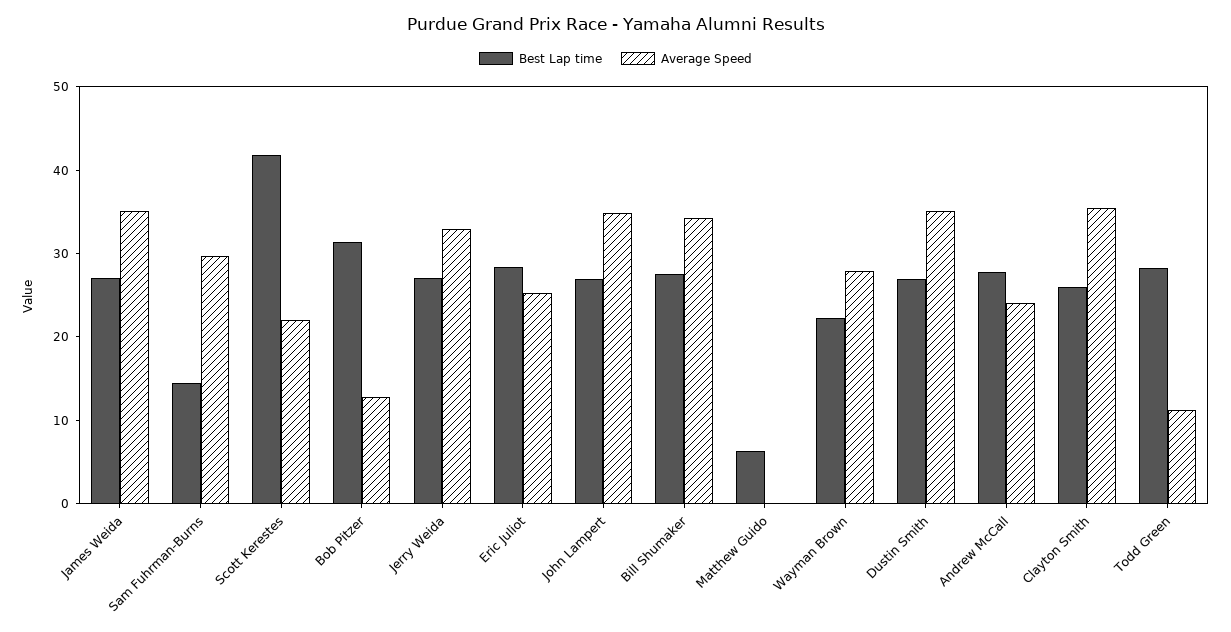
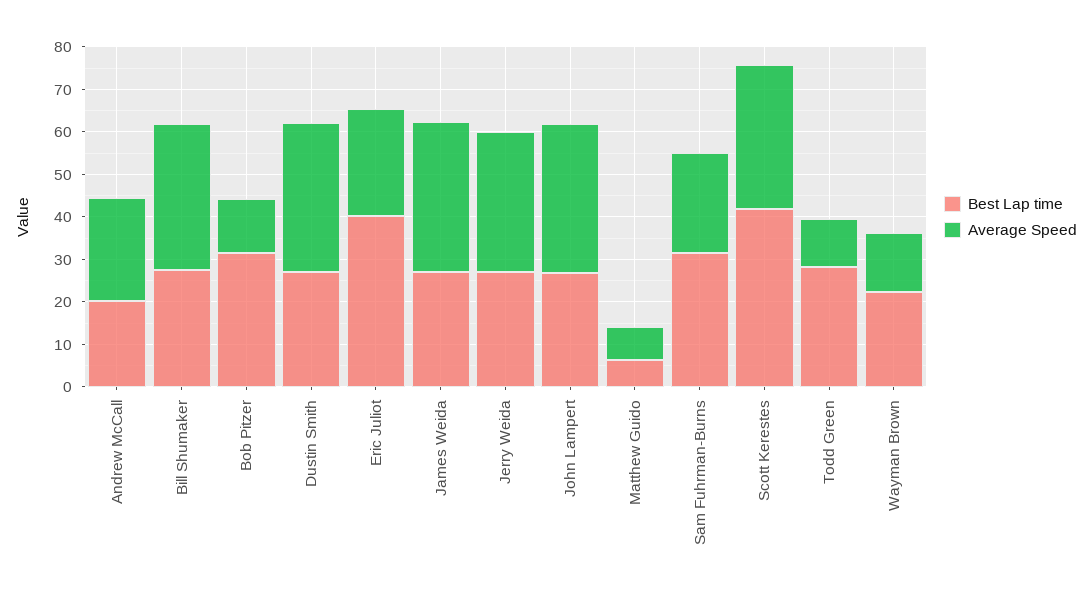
Best Lap time, Sam Fuhrman-Burns: 14 -> 32
Average Speed, Sam Fuhrman-Burns: 30 -> 24
Average Speed, Scott Kerestes: 22 -> 34
Best Lap time, Eric Juliot: 28 -> 40
Average Speed, Matthew Guido: 0 -> 8
Average Speed, Wayman Brown: 28 -> 14
Best Lap time, Andrew McCall: 28 -> 20
Best Lap time, Clayton Smith: 26 -> none
Average Speed, Clayton Smith: 36 -> none

